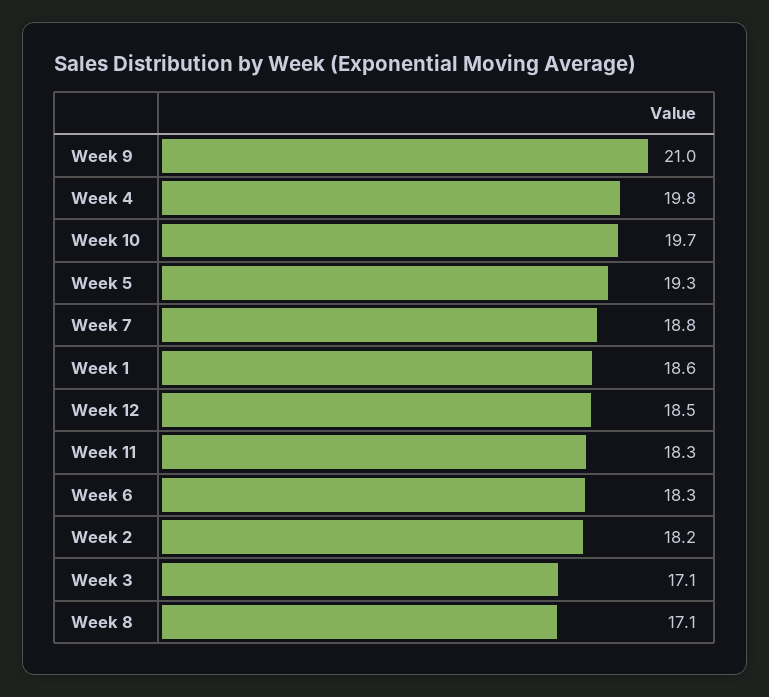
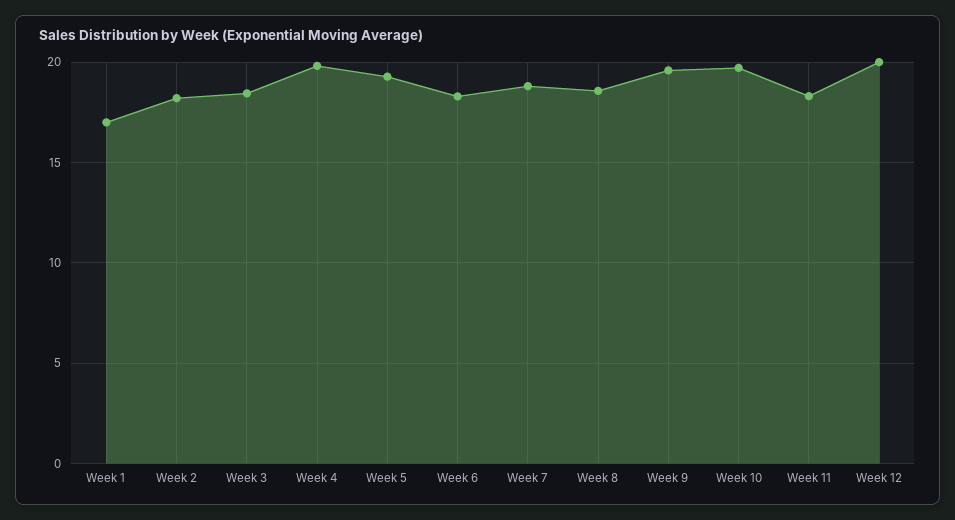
Week 9: 21 -> 19.5
Week 1: 18.6 -> 17
Week 12: 18.5 -> 20
Week 3: 17.1 -> 18.5
Week 8: 17.1 -> 18.5

